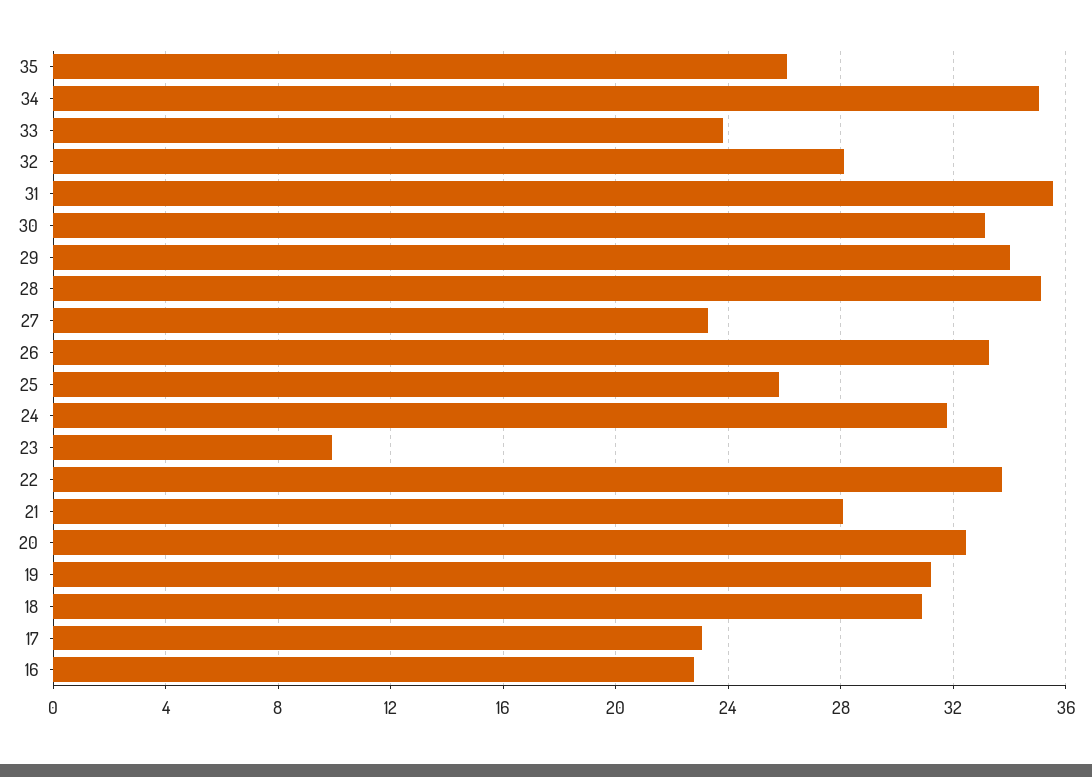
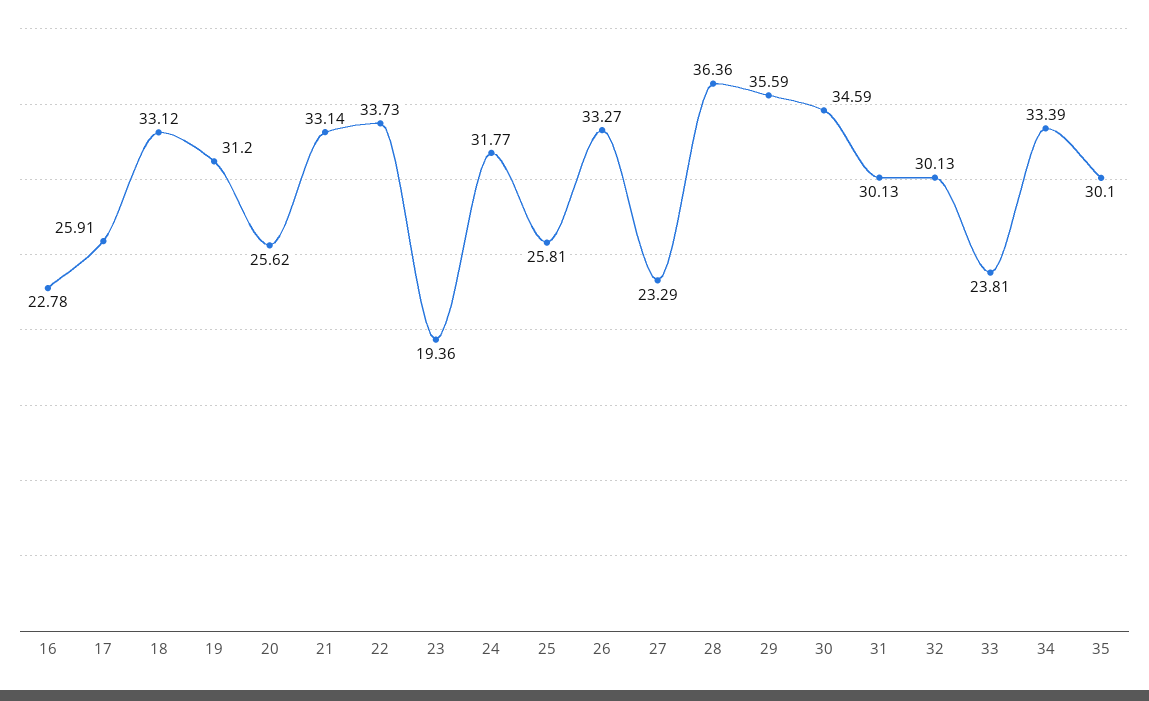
35: 26 -> 30.1
34: 35 -> 33.39
32: 28 -> 30.13
31: 35.5 -> 30.13
30: 33 -> 34.59
29: 34 -> 35.59
28: 35 -> 36.36
23: 10 -> 19.36
21: 28 -> 33.14
20: 32.5 -> 25.62
18: 31 -> 33.12
17: 23 -> 25.91

